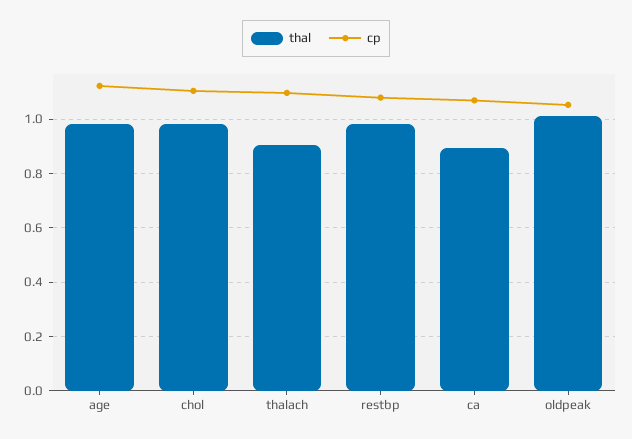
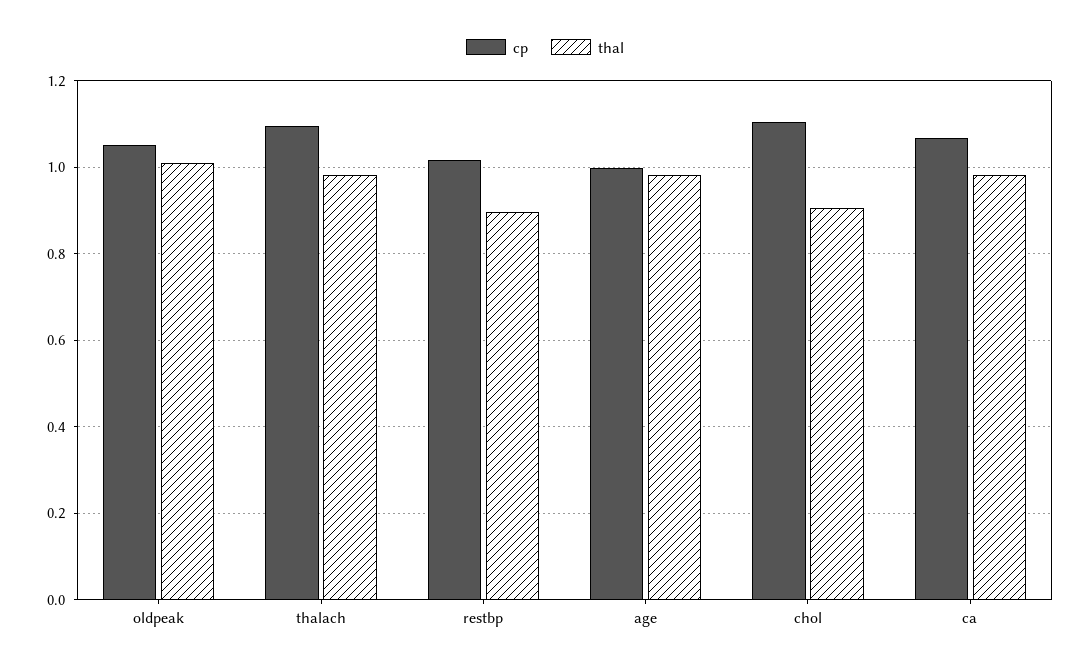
cp, age: 1.125 -> 1
thal, chol: 0.975 -> 0.9
thal, thalach: 0.9 -> 0.98
thal, restbp: 0.975 -> 0.9
cp, restbp: 1.075 -> 1.02
thal, ca: 0.9 -> 0.98

